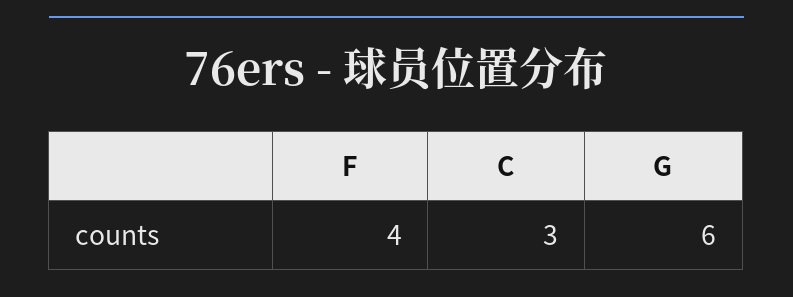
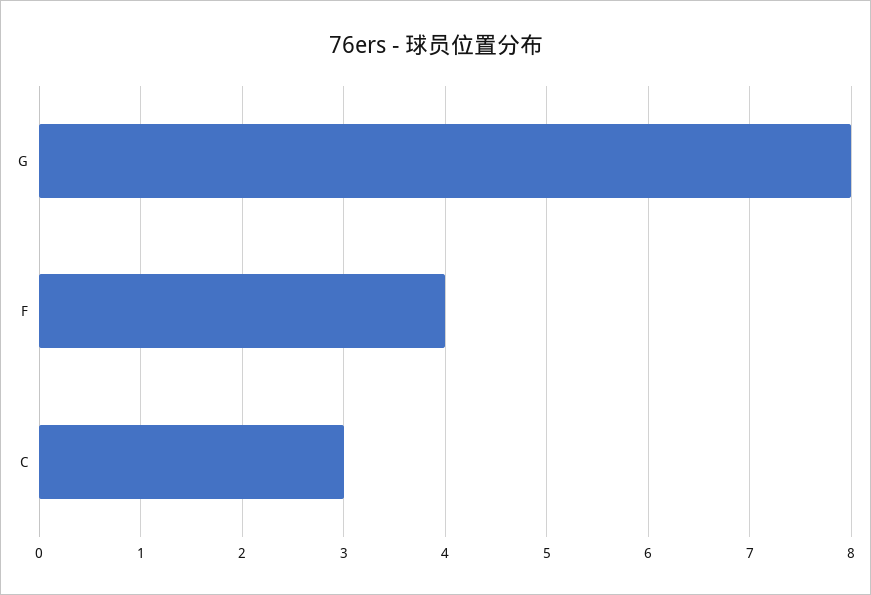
G: 6 -> 8

